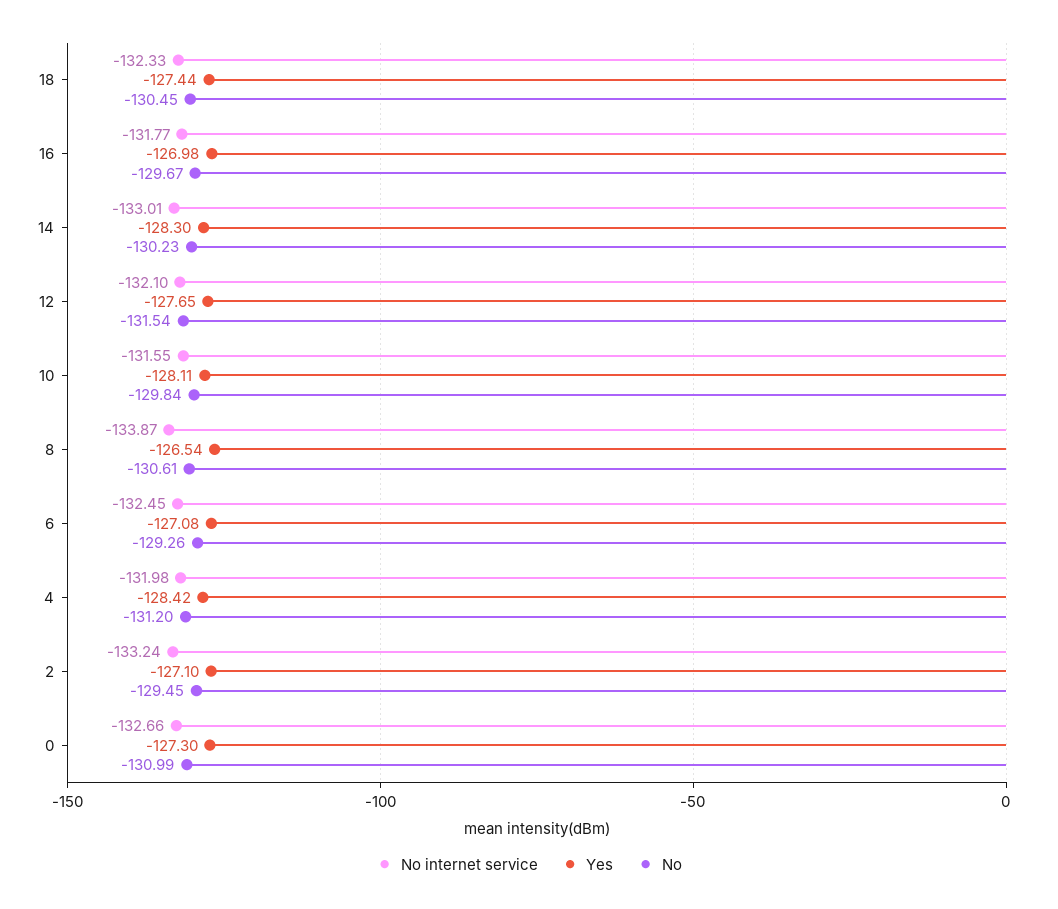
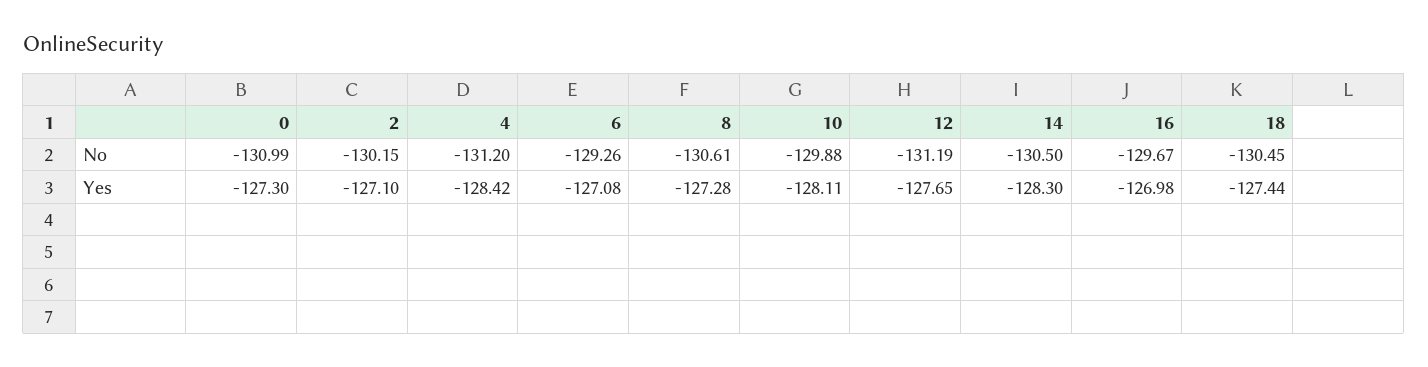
No internet service, 18: -132.33 -> none
No internet service, 16: -131.77 -> none
No internet service, 14: -133.01 -> none
No, 14: -130.23 -> -130.5
No internet service, 12: -132.1 -> none
No, 12: -131.54 -> -131.19
No internet service, 10: -131.55 -> none
No, 10: -129.84 -> -129.88
No internet service, 8: -133.87 -> none
Yes, 8: -126.54 -> -127.28
No internet service, 6: -132.45 -> none
No internet service, 4: -131.98 -> none
No internet service, 2: -133.24 -> none
No, 2: -129.45 -> -130.15
No internet service, 0: -132.66 -> none

